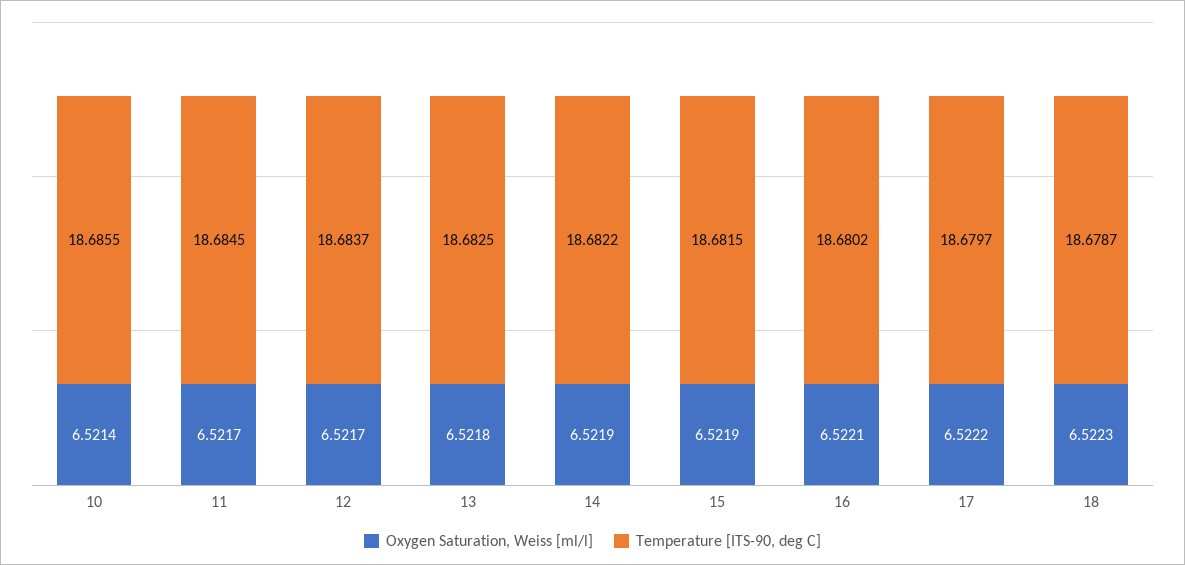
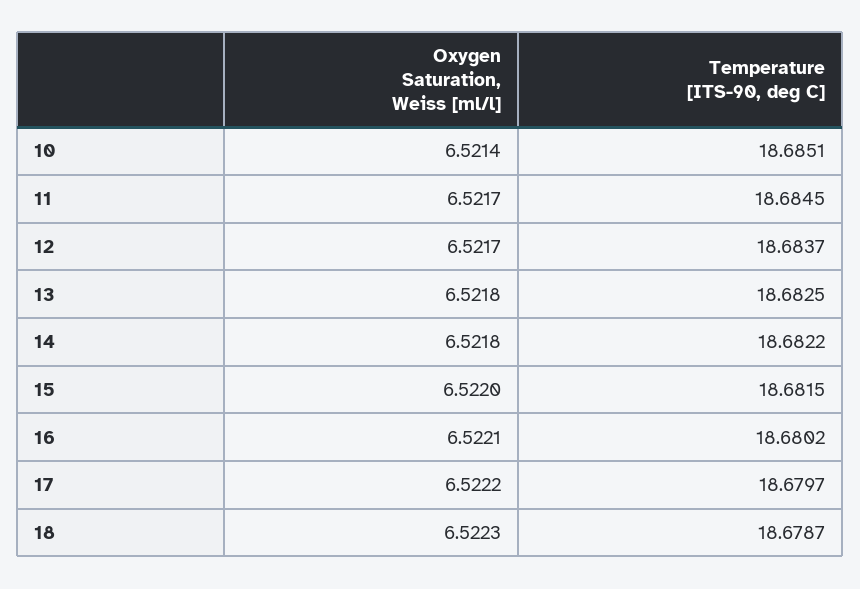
Temperature [ITS-90, deg C], 10: 18.6855 -> 18.6851
Oxygen Saturation, Weiss [ml/l], 14: 6.5219 -> 6.5218
Oxygen Saturation, Weiss [ml/l], 15: 6.5219 -> 6.522

